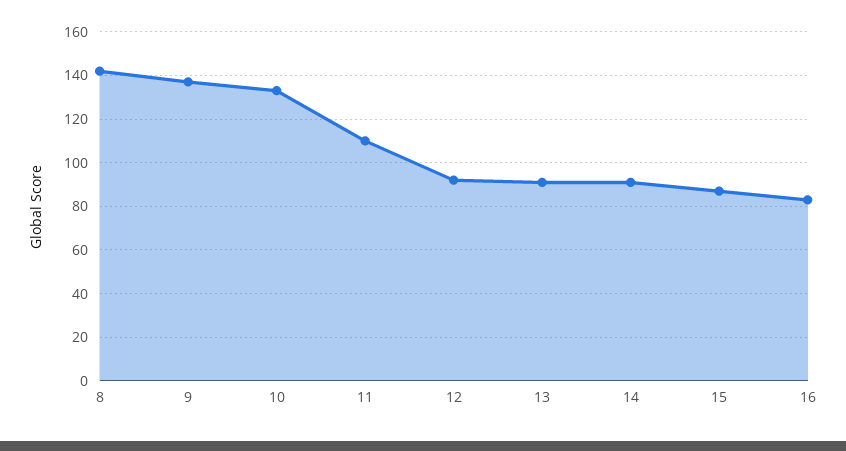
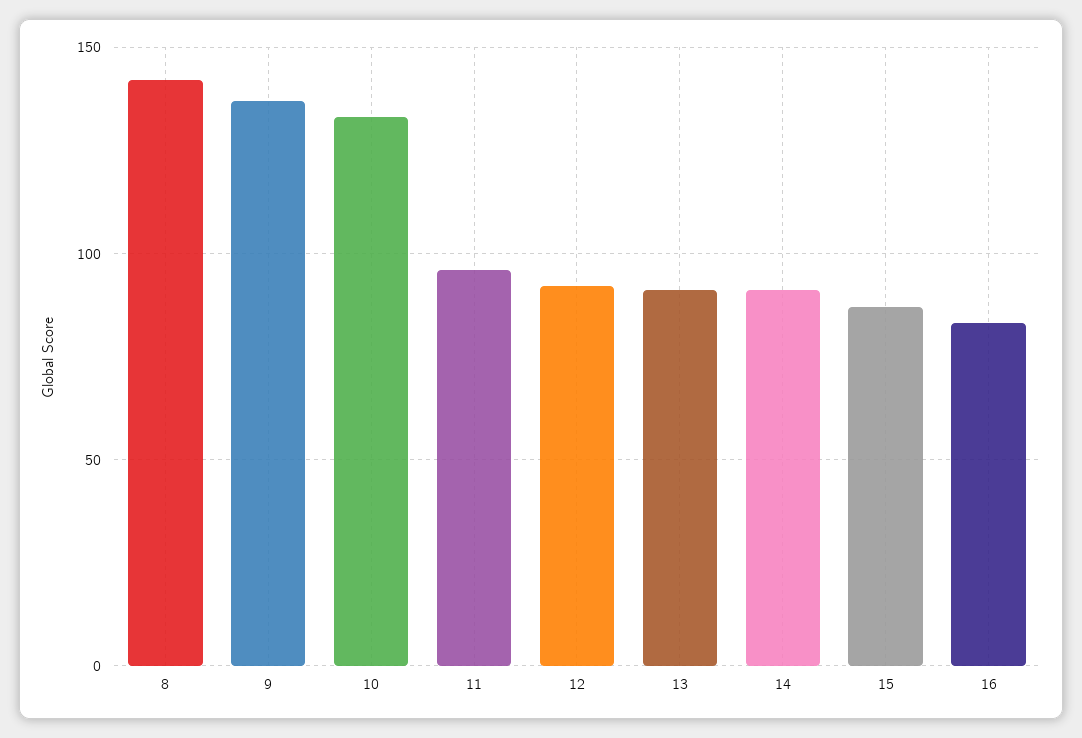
11: 110 -> 95

